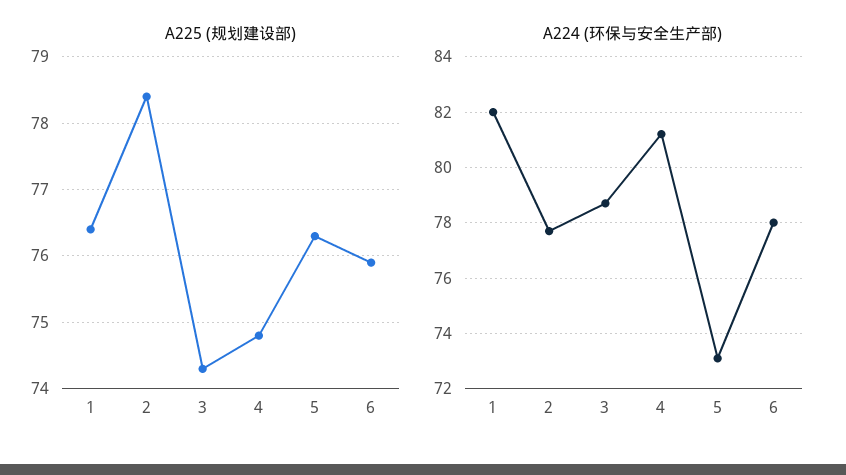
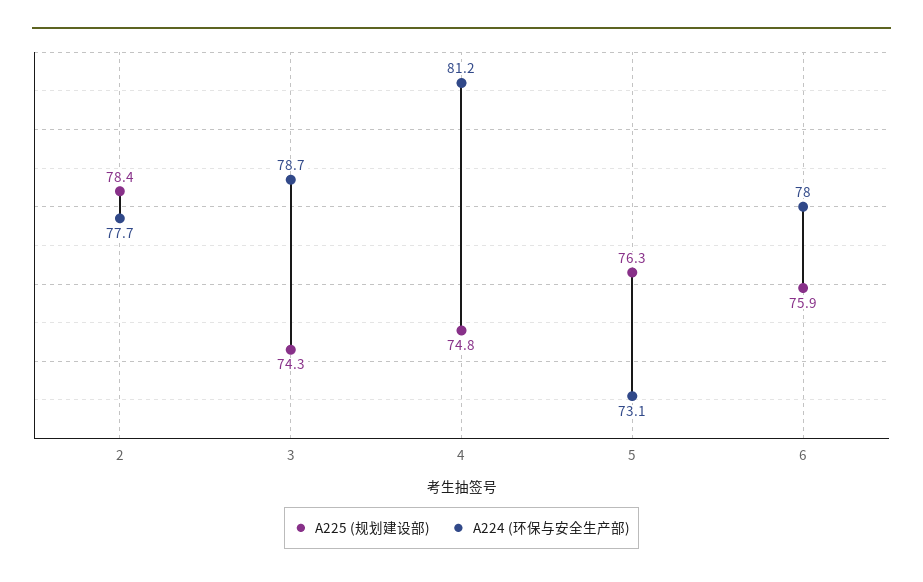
A225 (规划建设部), 1: 76.4 -> none
A224 (环保与安全生产部), 1: 82 -> none

